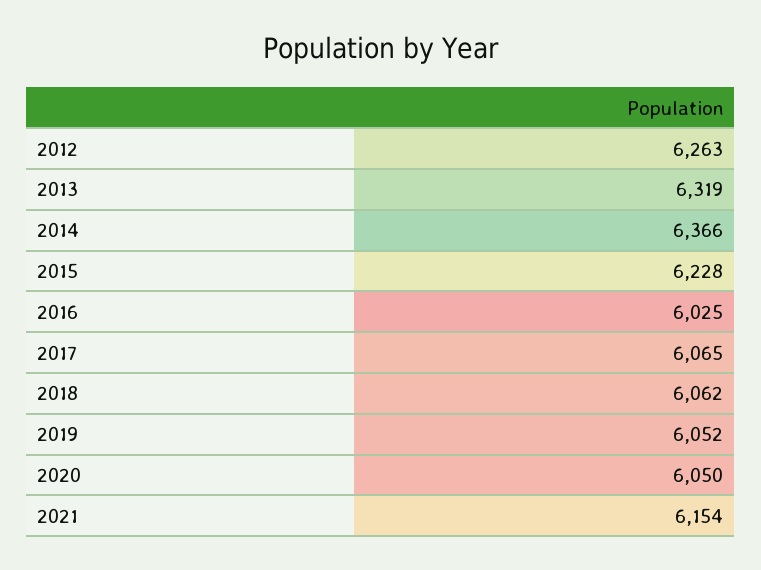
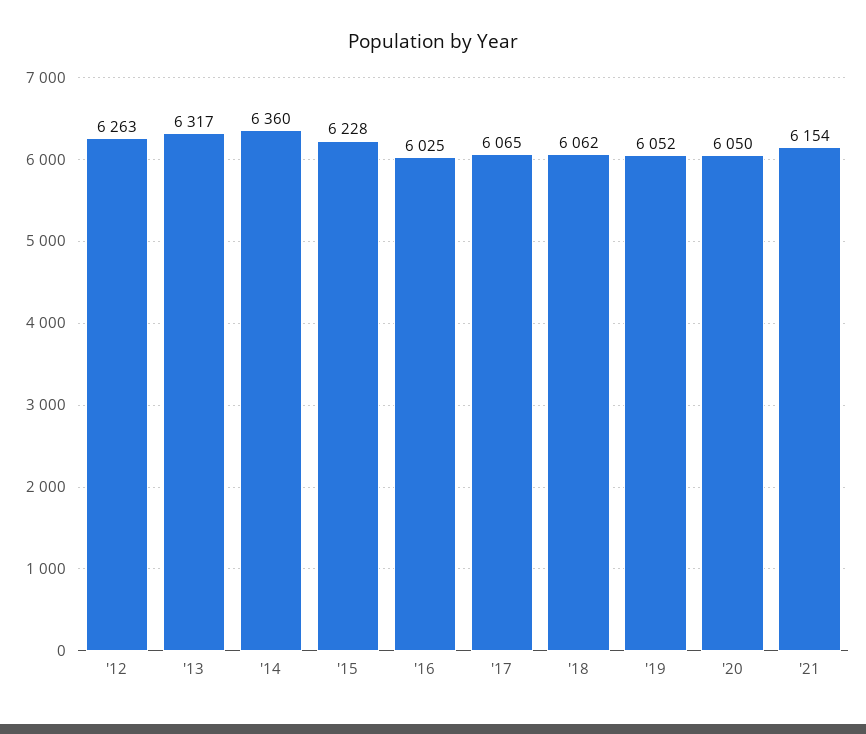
2013: 6319 -> 6317
2014: 6366 -> 6360

